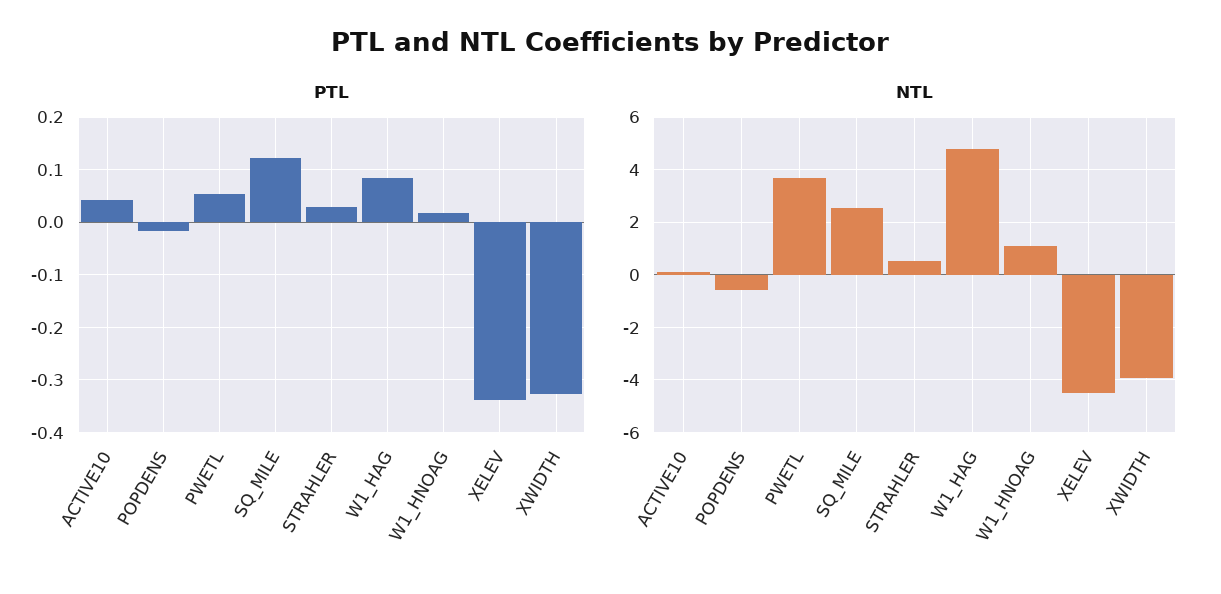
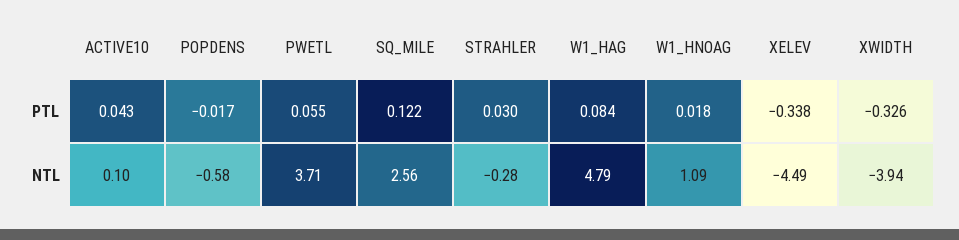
NTL, STRAHLER: 0.5 -> -0.28

